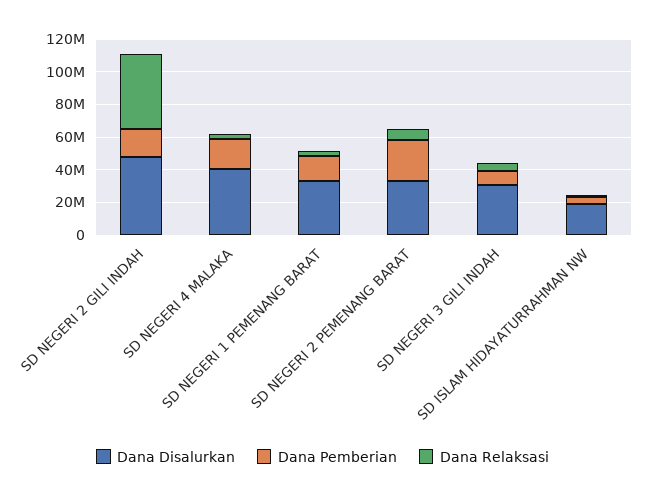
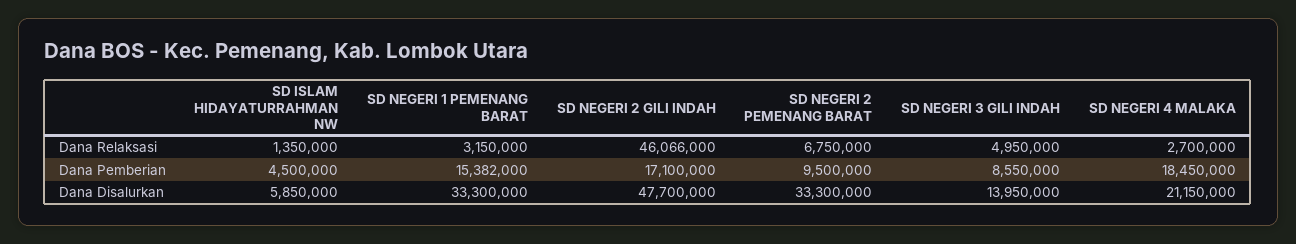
Dana Disalurkan, SD NEGERI 4 MALAKA: 40000000 -> 21150000
Dana Pemberian, SD NEGERI 2 PEMENANG BARAT: 25000000 -> 9500000
Dana Disalurkan, SD NEGERI 3 GILI INDAH: 30000000 -> 13950000
Dana Disalurkan, SD ISLAM HIDAYATURRAHMAN NW: 20000000 -> 5850000

